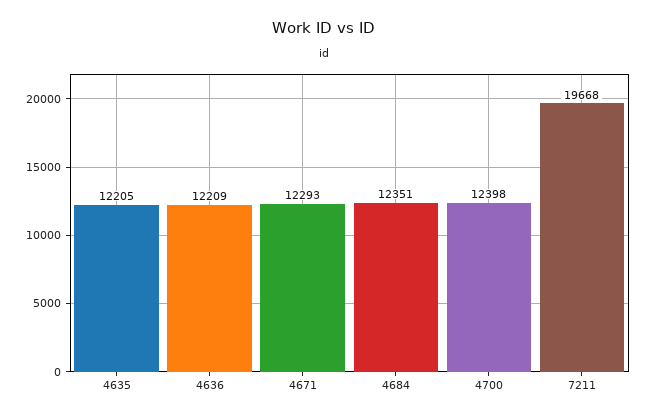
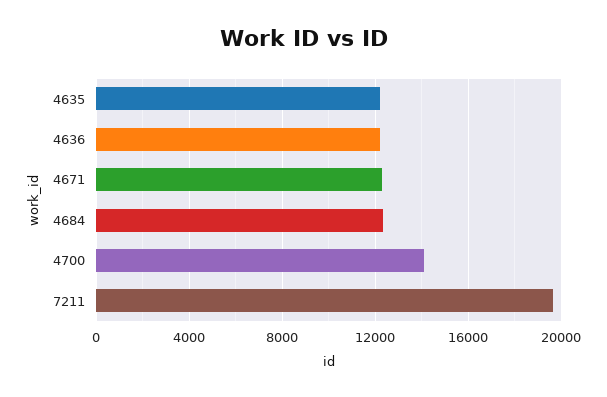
4700: 12398 -> 14000

